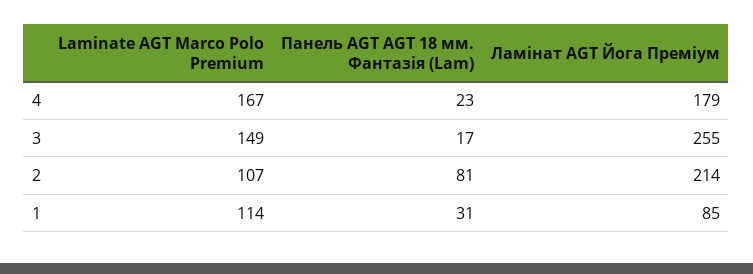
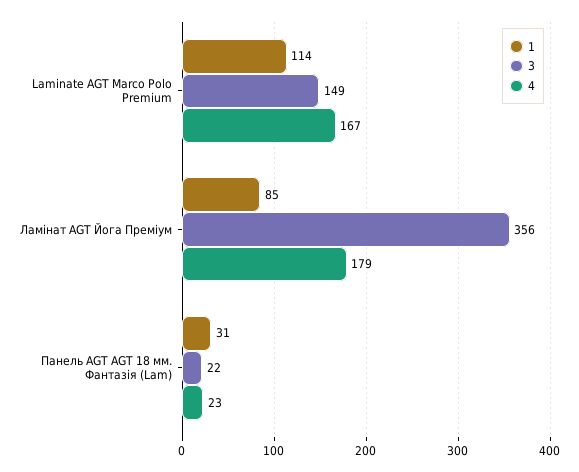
3, Панель AGT AGT 18 мм. Фантазія (Lam): 17 -> 22
3, Ламінат AGT Йога Преміум: 255 -> 356
2, Laminate AGT Marco Polo Premium: 107 -> none
2, Панель AGT AGT 18 мм. Фантазія (Lam): 81 -> none
2, Ламінат AGT Йога Преміум: 214 -> none

